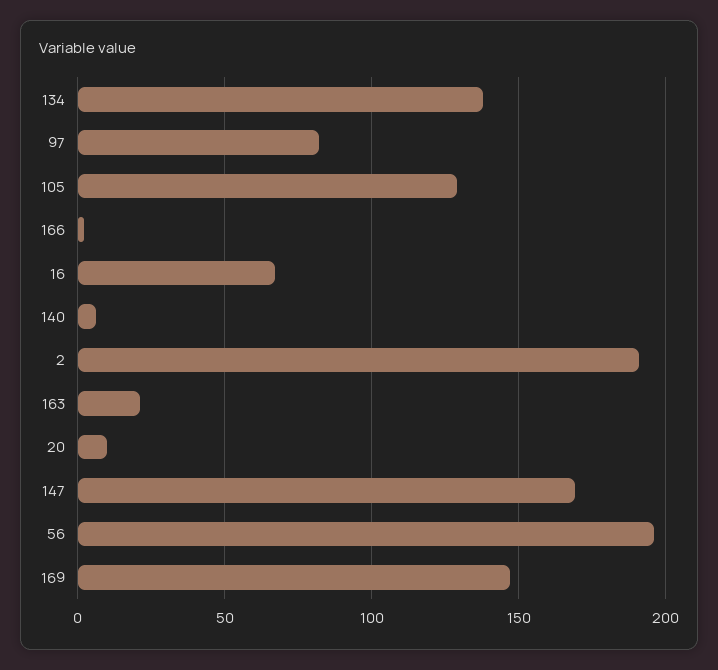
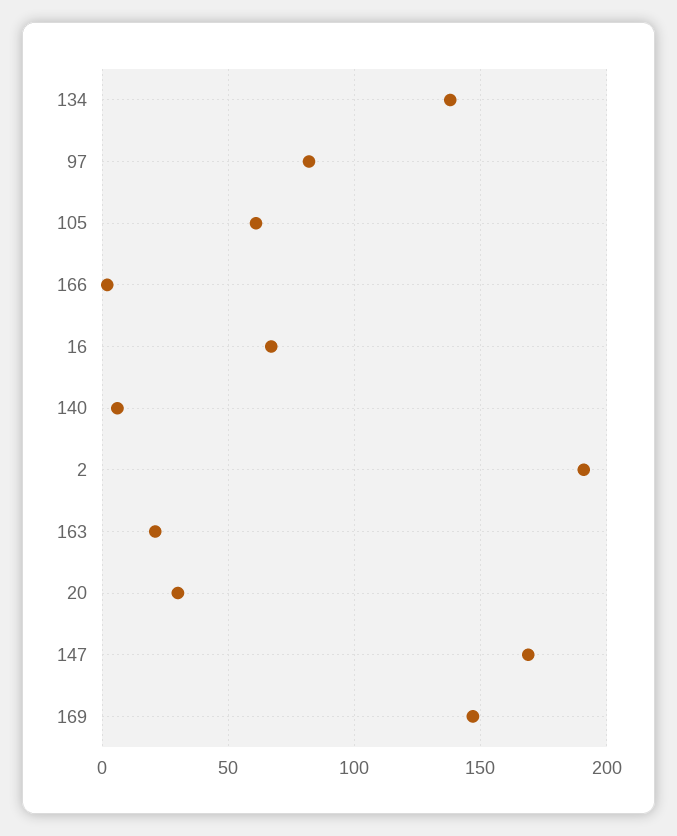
105: 130 -> 60
20: 10 -> 30
56: 195 -> none

